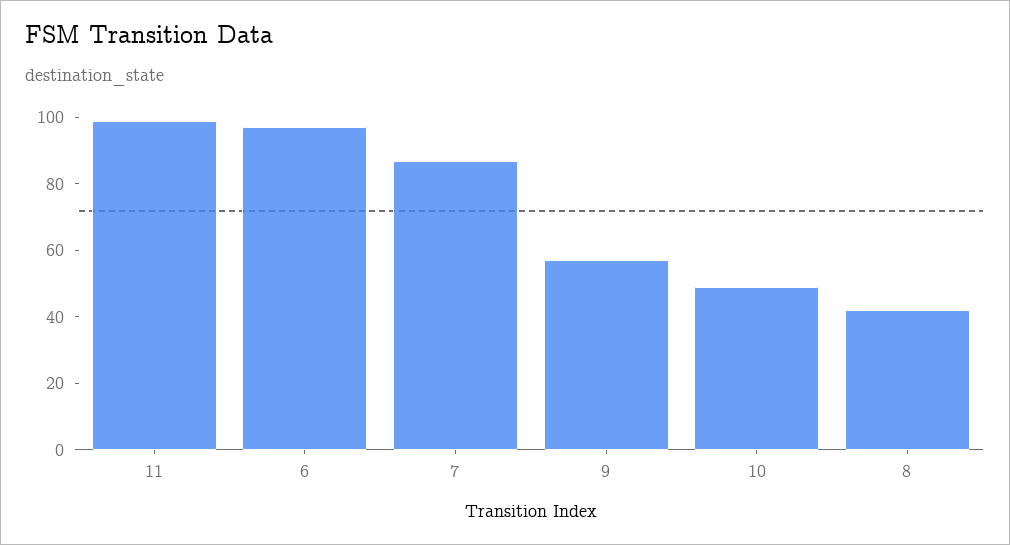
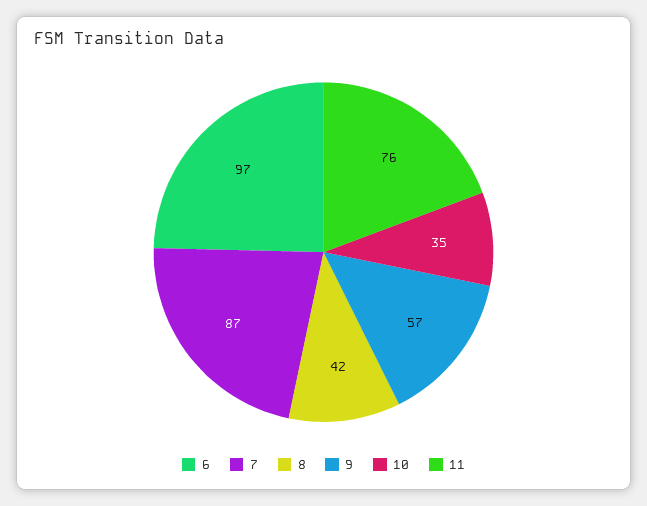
11: 100 -> 76
10: 50 -> 35

